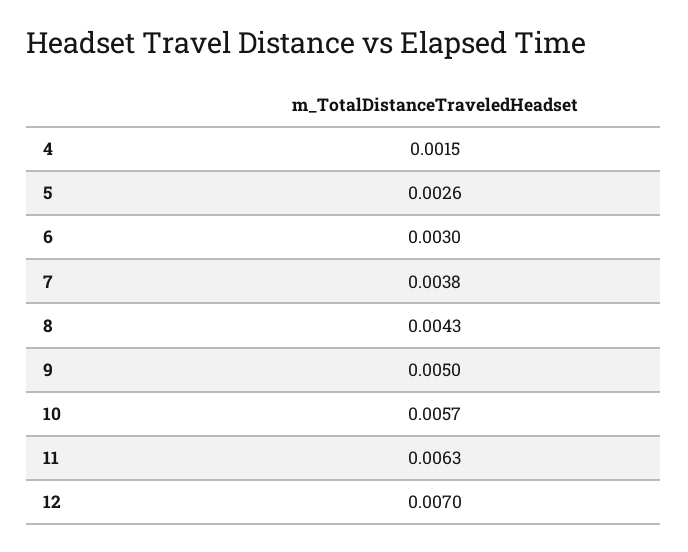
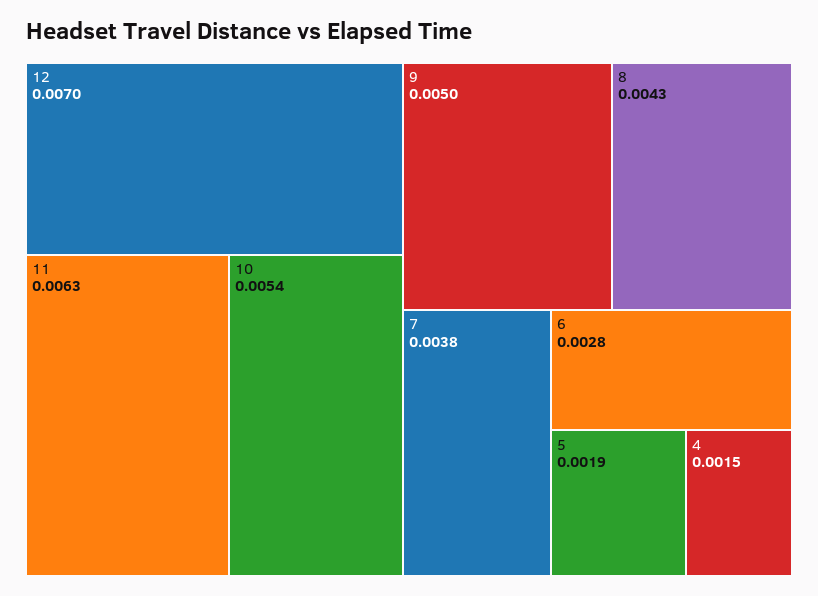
5: 0.0026 -> 0.0019
6: 0.003 -> 0.0028
10: 0.0057 -> 0.0054

